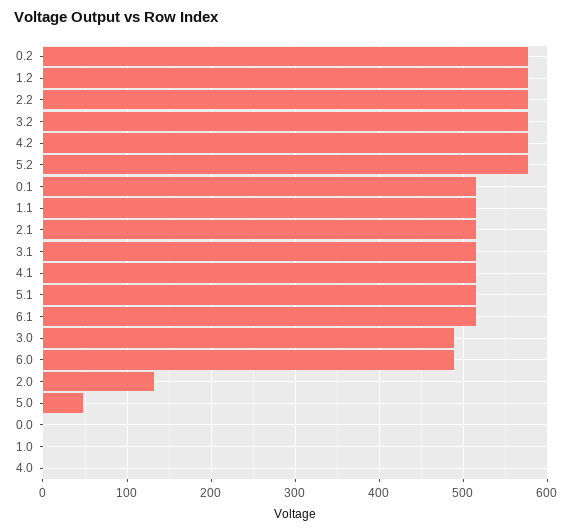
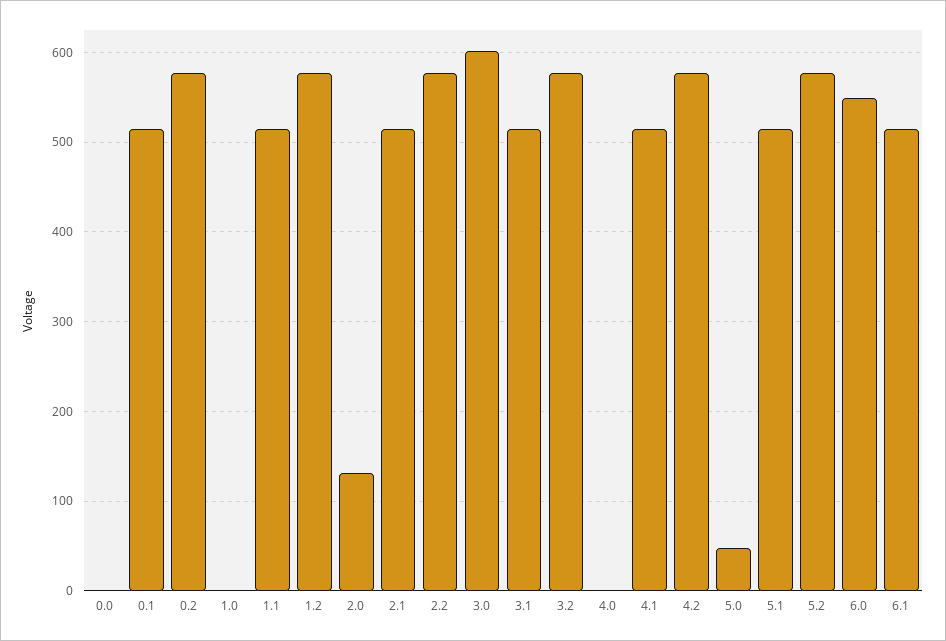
3.0: 490 -> 600
6.0: 490 -> 550

